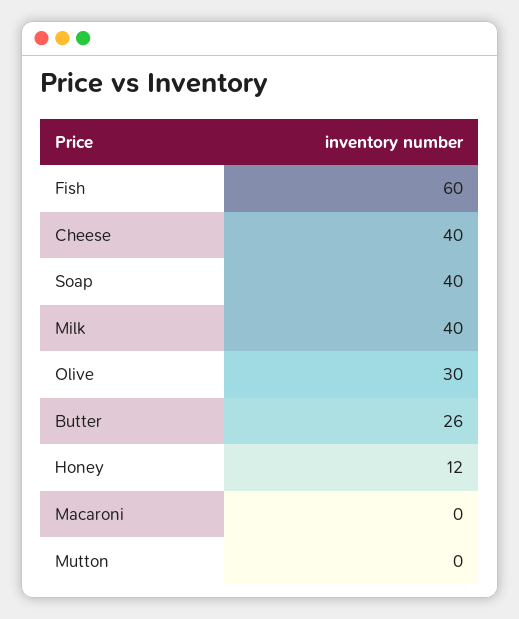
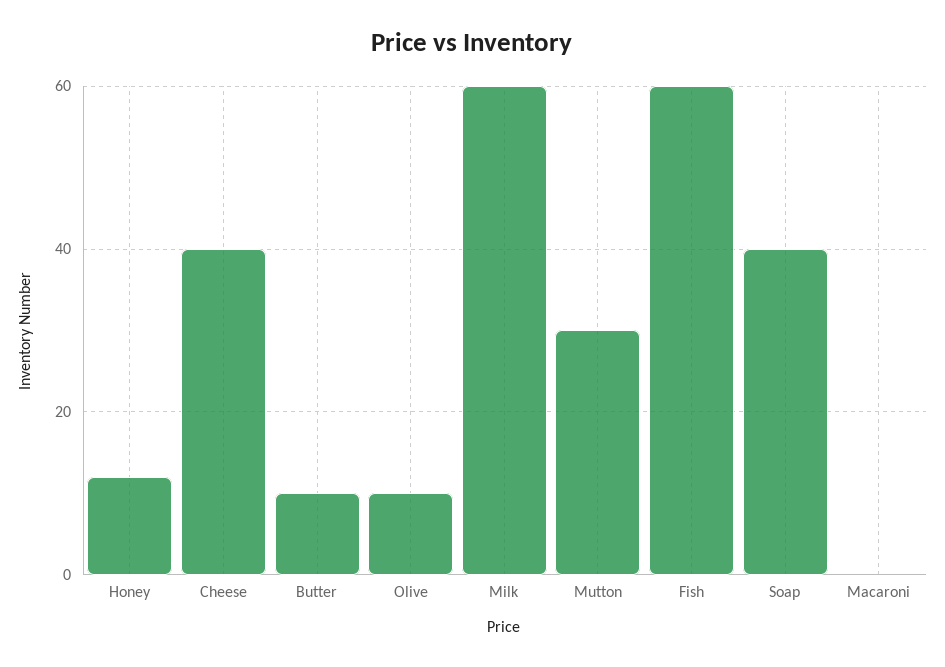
Milk: 40 -> 60
Olive: 30 -> 10
Butter: 26 -> 10
Mutton: 0 -> 30

